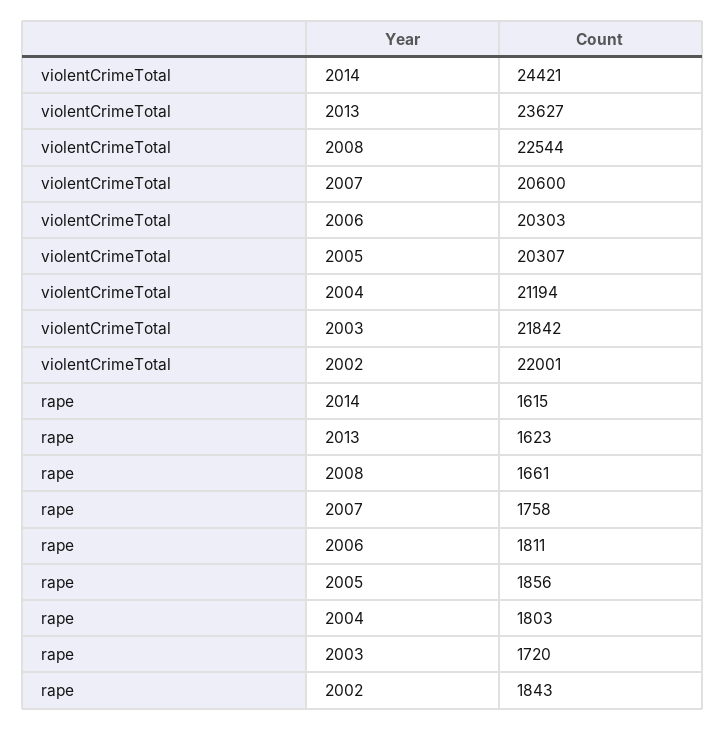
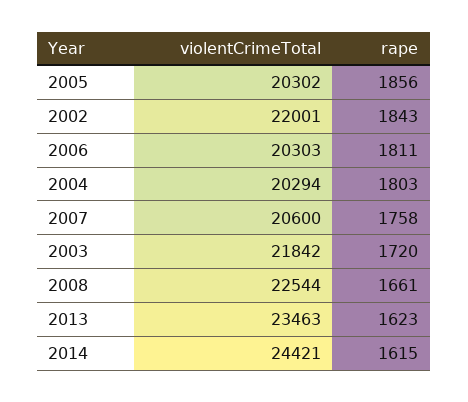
violentCrimeTotal, 2013: 23627 -> 23463
violentCrimeTotal, 2005: 20307 -> 20302
violentCrimeTotal, 2004: 21194 -> 20294

